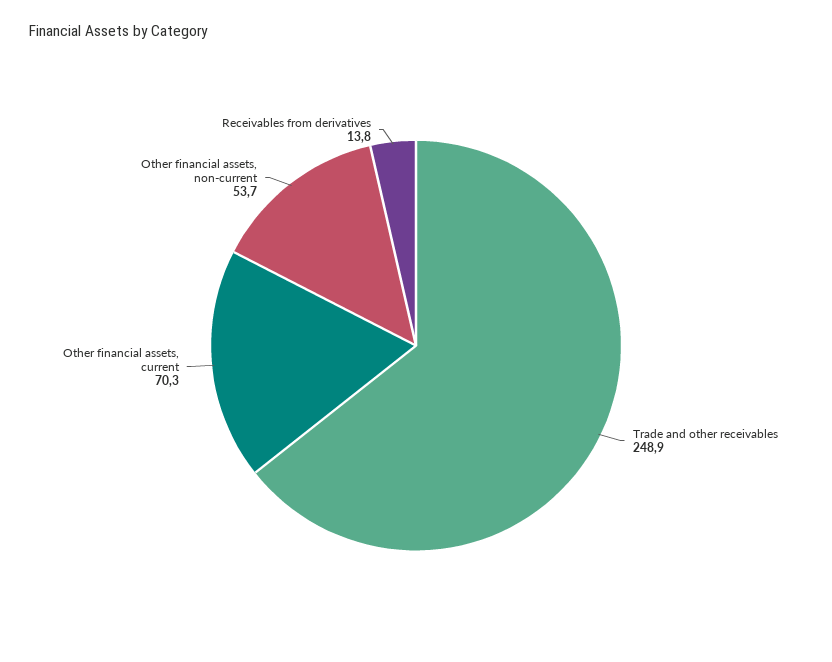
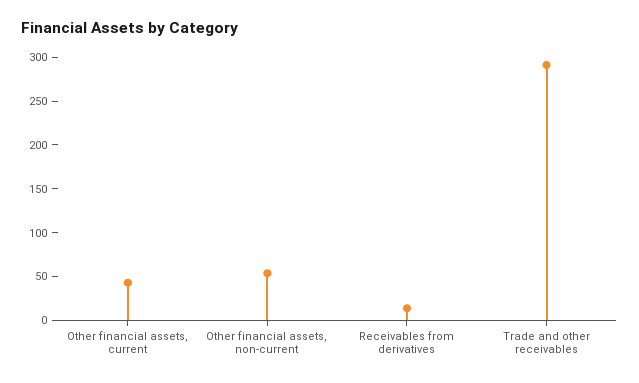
Trade and other receivables: 248.9 -> 290
Other financial assets, current: 70.3 -> 40

